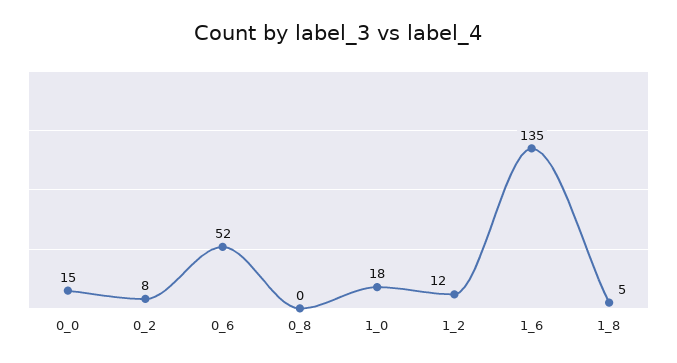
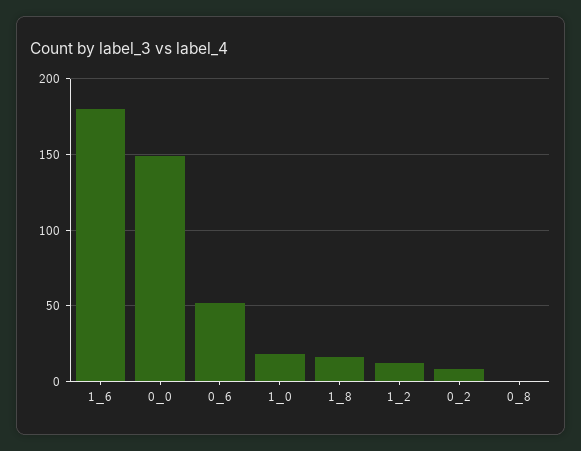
0_0: 15 -> 150
1_6: 135 -> 180
1_8: 5 -> 15

